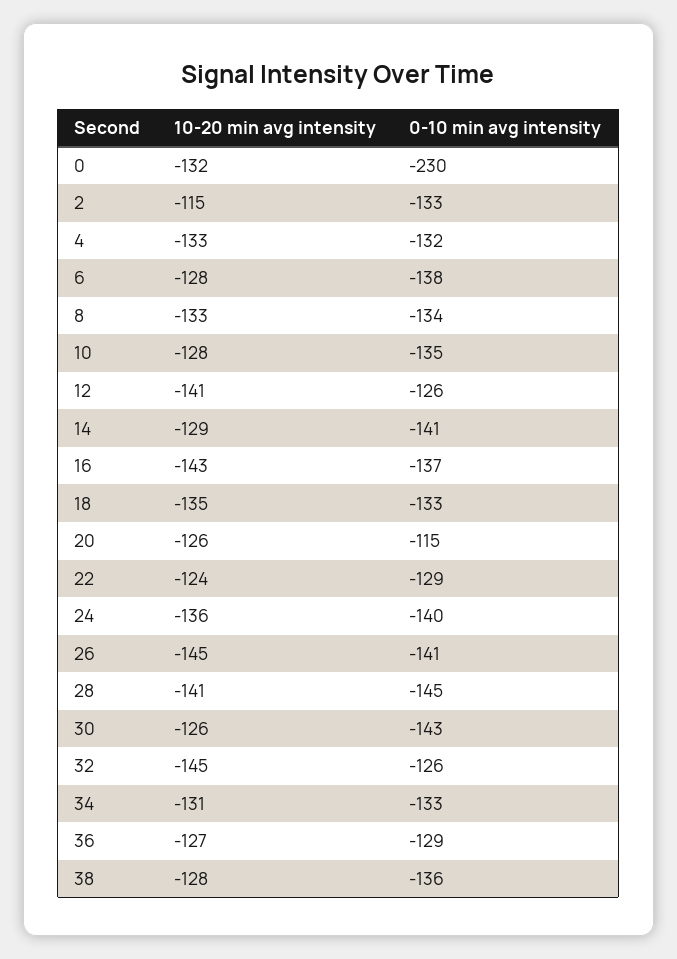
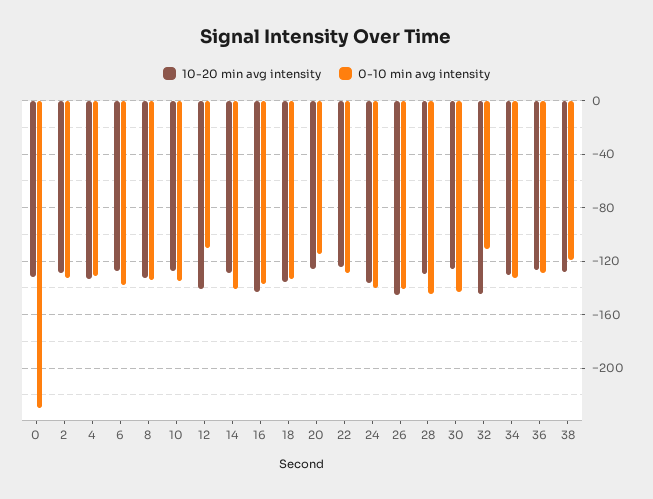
10-20 min avg intensity, 2: -115 -> -130
0-10 min avg intensity, 12: -126 -> -110
10-20 min avg intensity, 28: -141 -> -130
0-10 min avg intensity, 32: -126 -> -110
0-10 min avg intensity, 38: -136 -> -120

